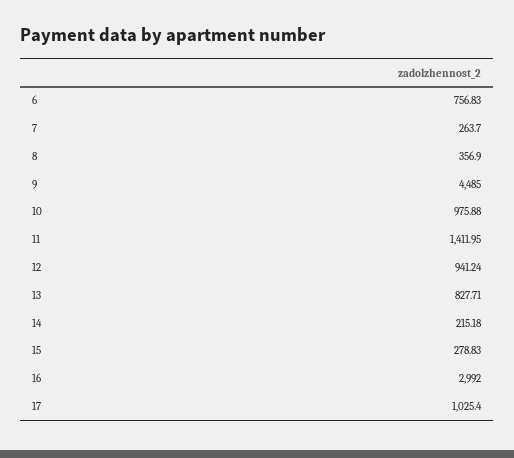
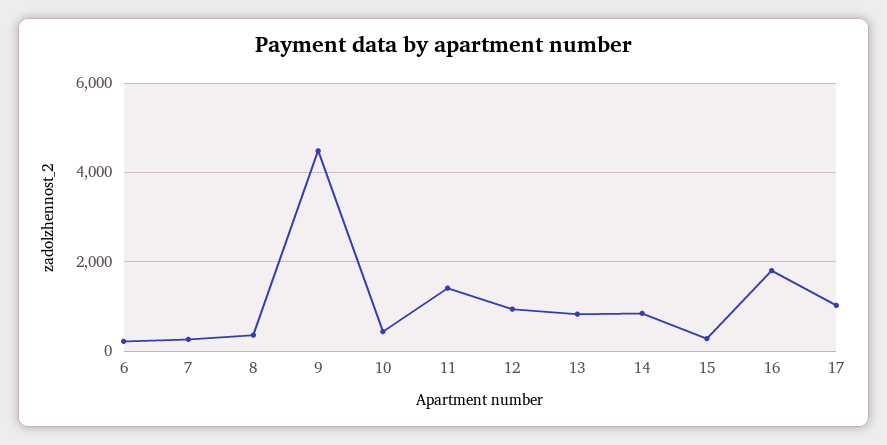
6: 756.83 -> 200
10: 975.88 -> 400
14: 215.18 -> 800
16: 2992 -> 1800

